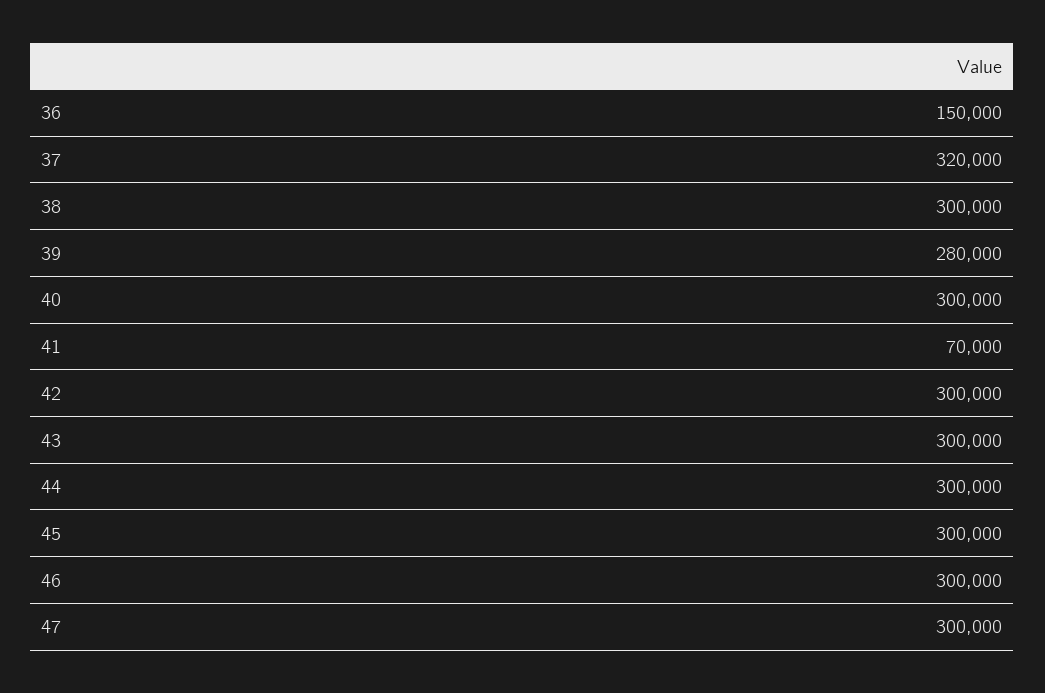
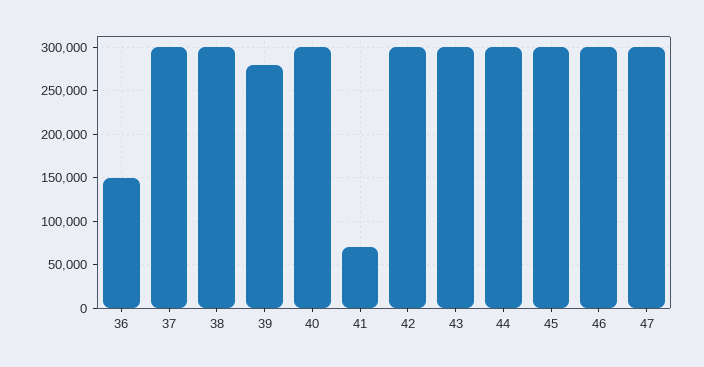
37: 320000 -> 300000

